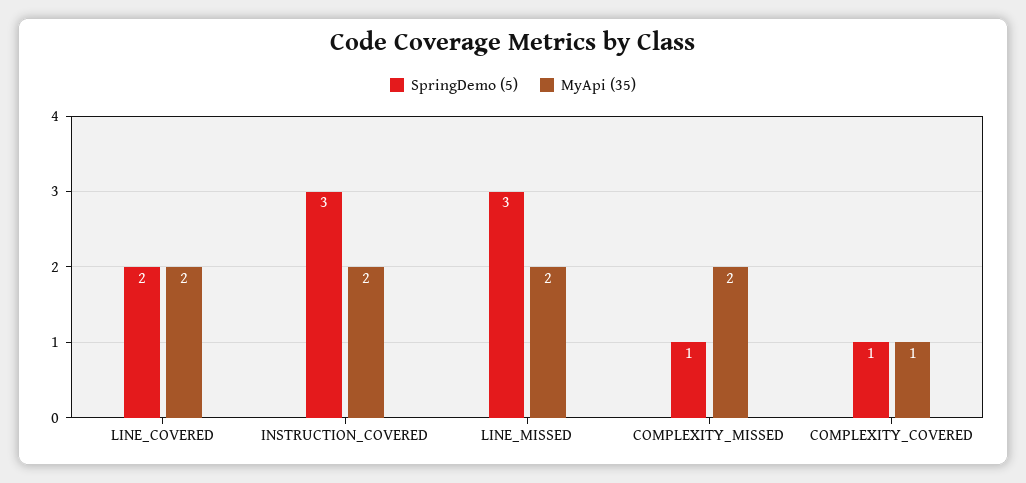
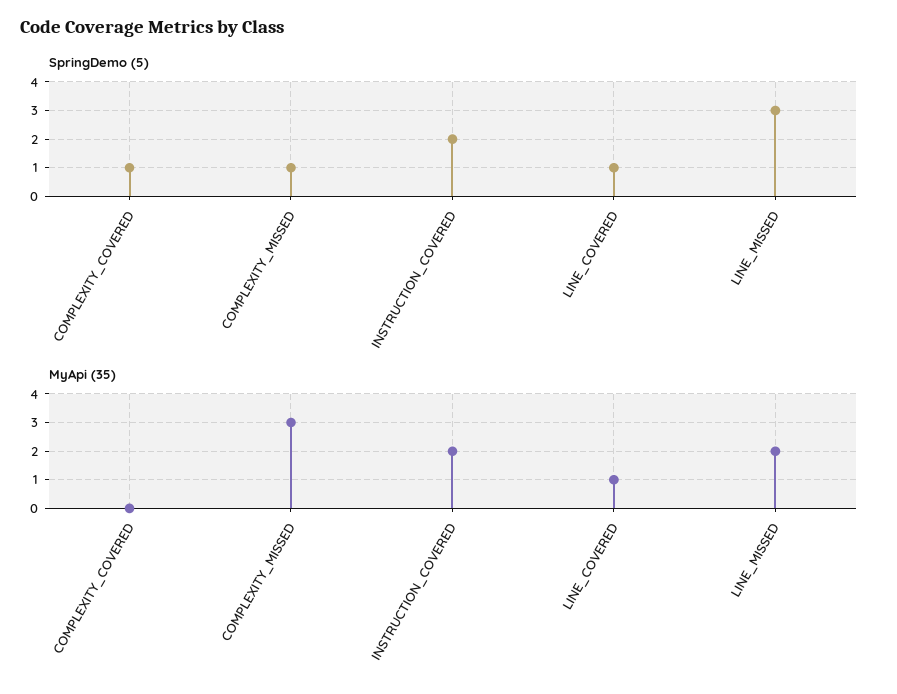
SpringDemo (5), LINE_COVERED: 2 -> 1
MyApi (35), LINE_COVERED: 2 -> 1
SpringDemo (5), INSTRUCTION_COVERED: 3 -> 2
MyApi (35), COMPLEXITY_MISSED: 2 -> 3
MyApi (35), COMPLEXITY_COVERED: 1 -> 0

